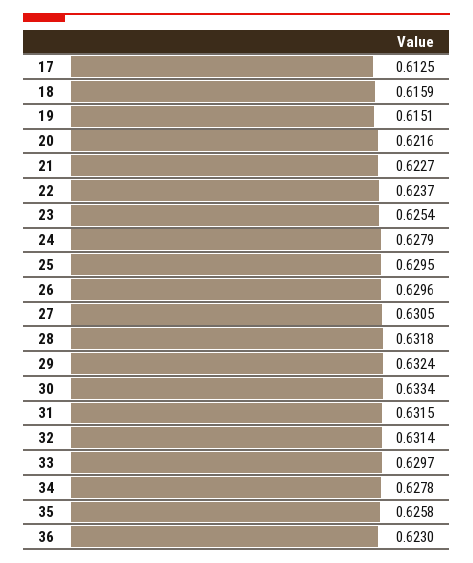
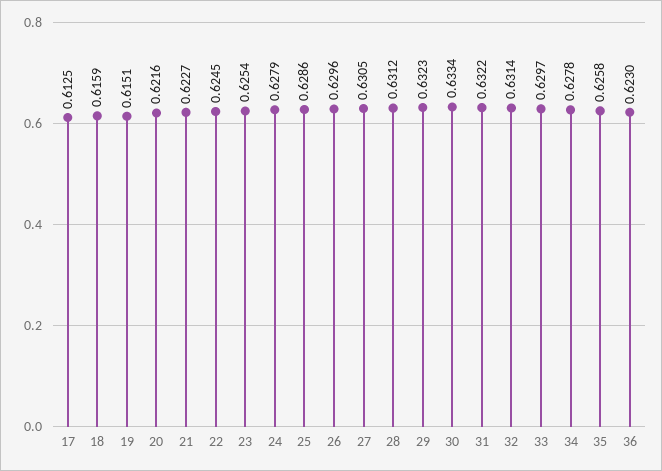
22: 0.6237 -> 0.6245
25: 0.6295 -> 0.6286
28: 0.6318 -> 0.6312
29: 0.6324 -> 0.6323
31: 0.6315 -> 0.6322

